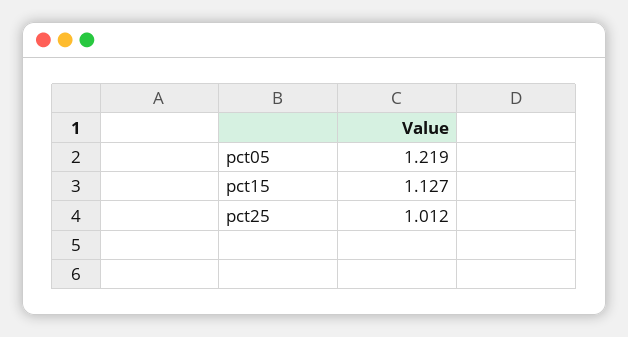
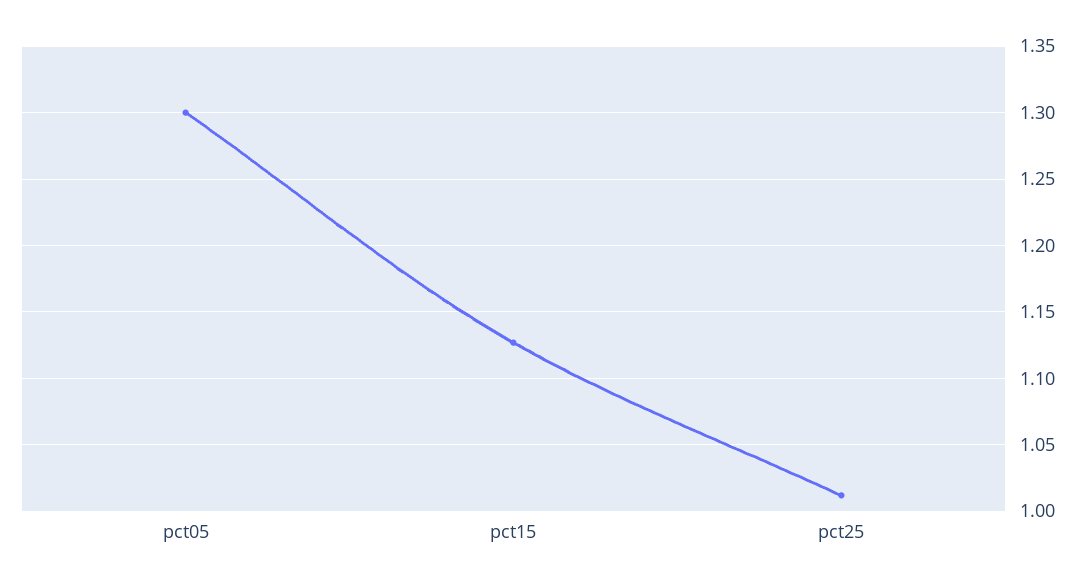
pct05: 1.219 -> 1.3

